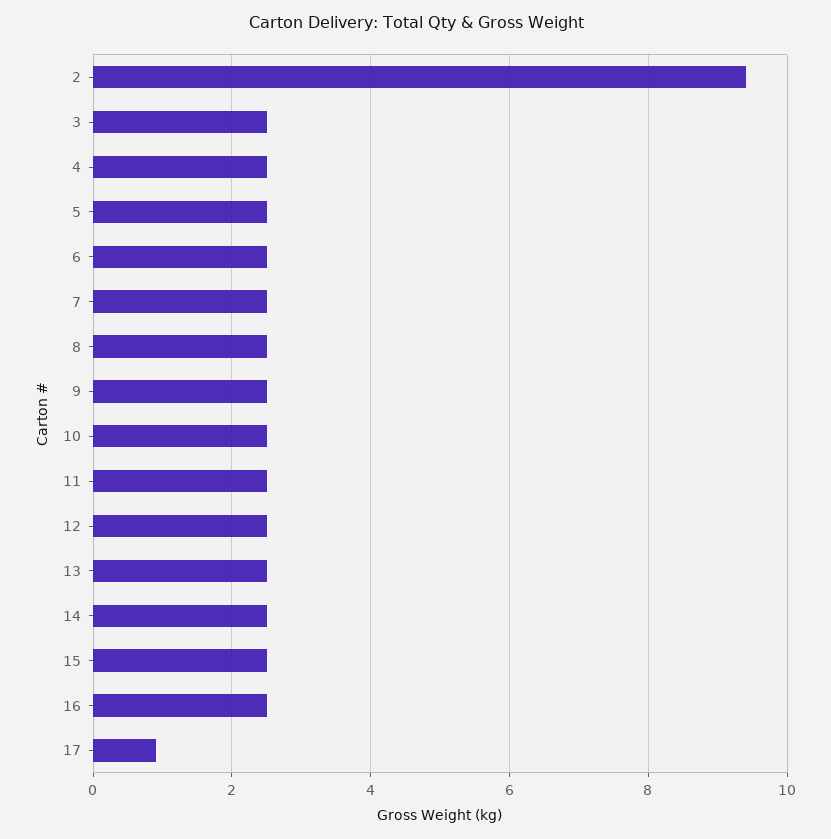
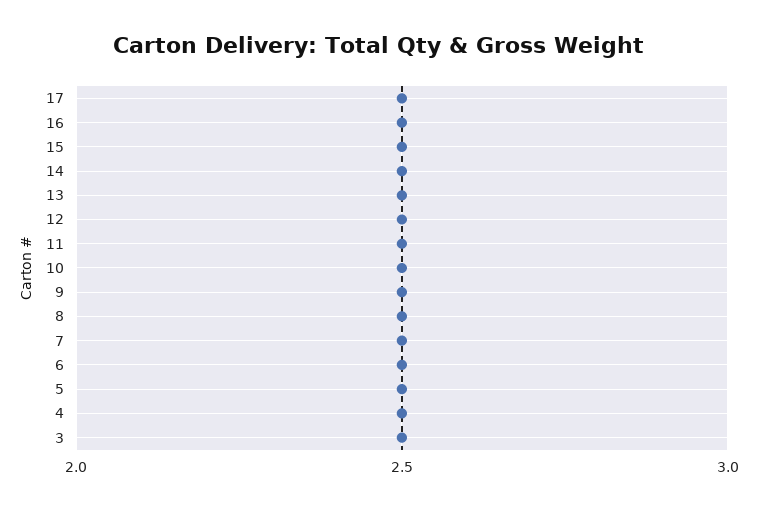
2: 9.5 -> none
17: 1 -> 2.5

